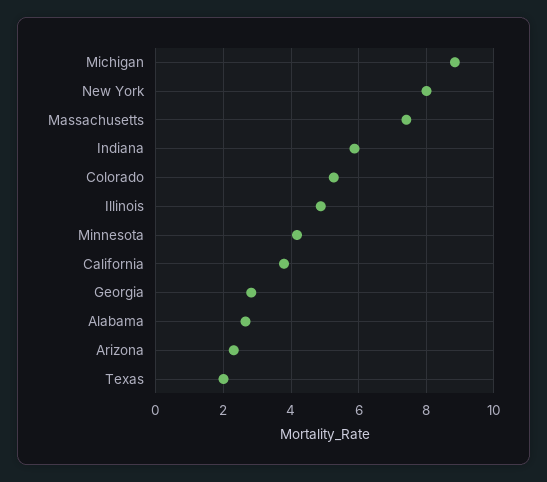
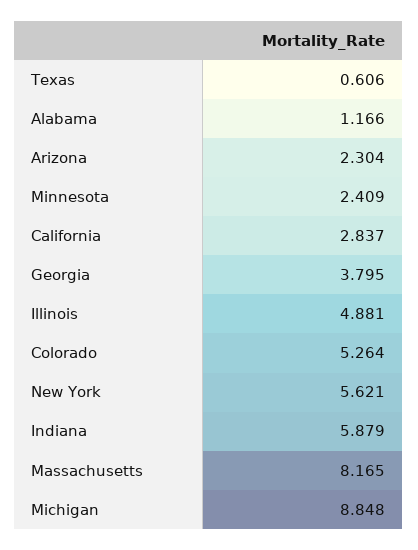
New York: 8 -> 5.621
Massachusetts: 7.4 -> 8.165
Minnesota: 4.2 -> 2.409
California: 3.8 -> 2.837
Georgia: 2.8 -> 3.795
Alabama: 2.6 -> 1.166
Texas: 2 -> 0.606

